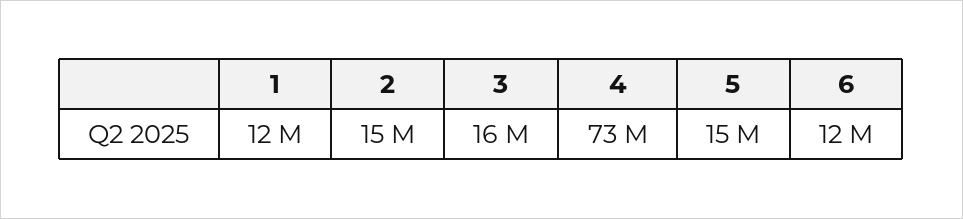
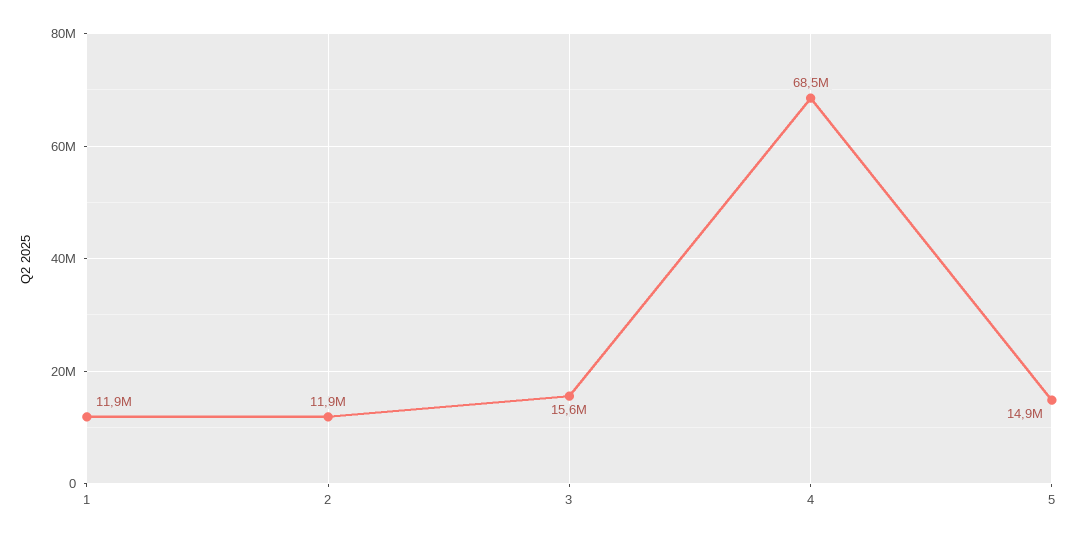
2: 15000000 -> 11900000
4: 73000000 -> 68500000
6: 12000000 -> none

